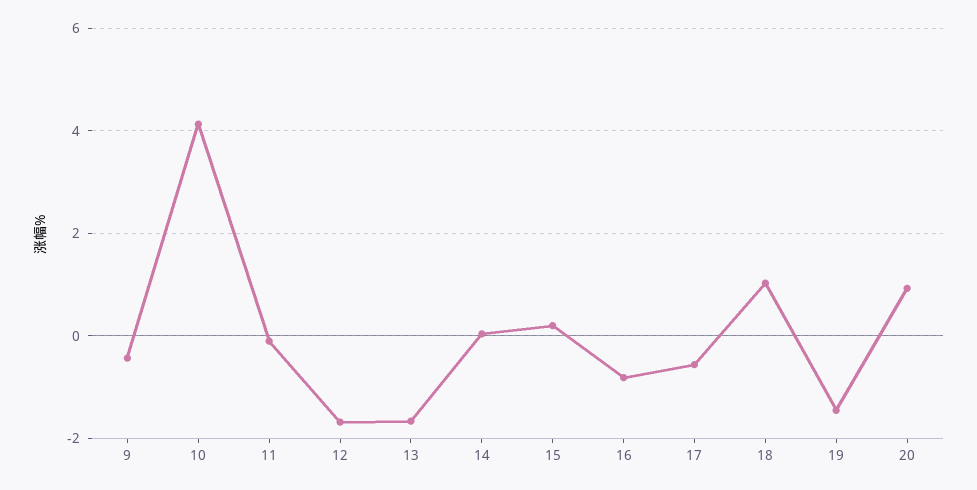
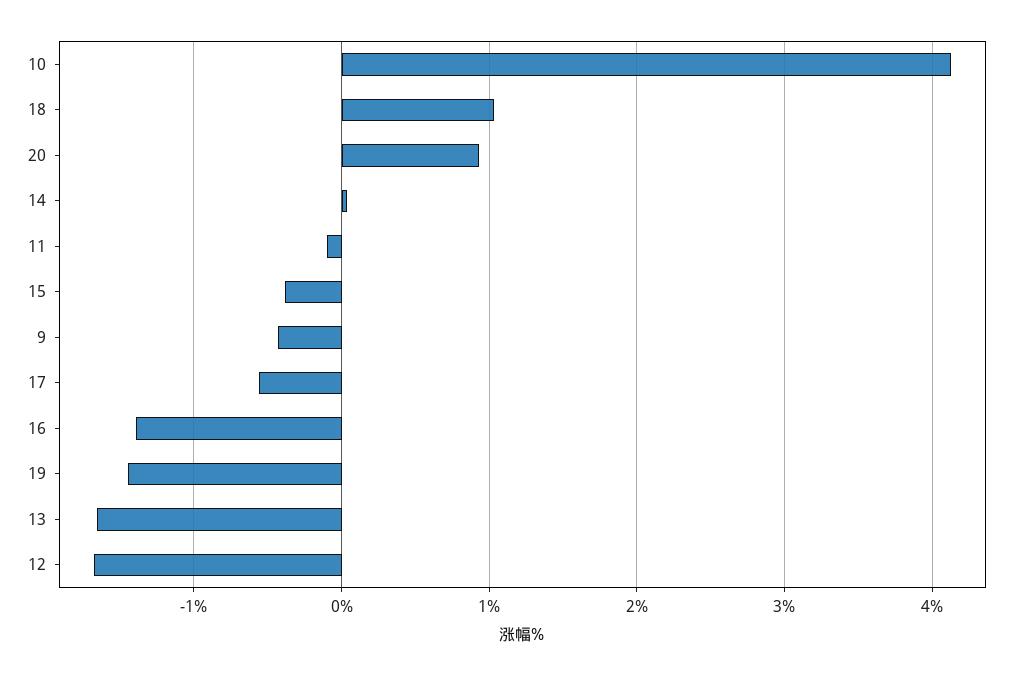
15: 0.2 -> -0.4
16: -0.8 -> -1.4

